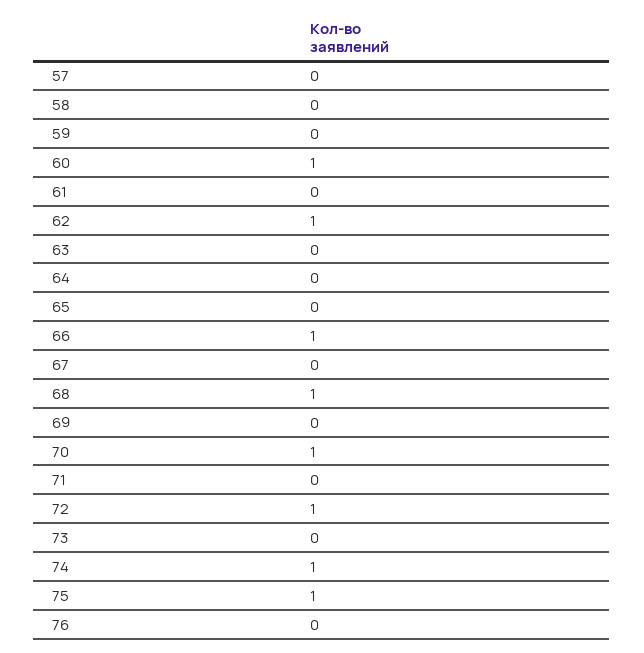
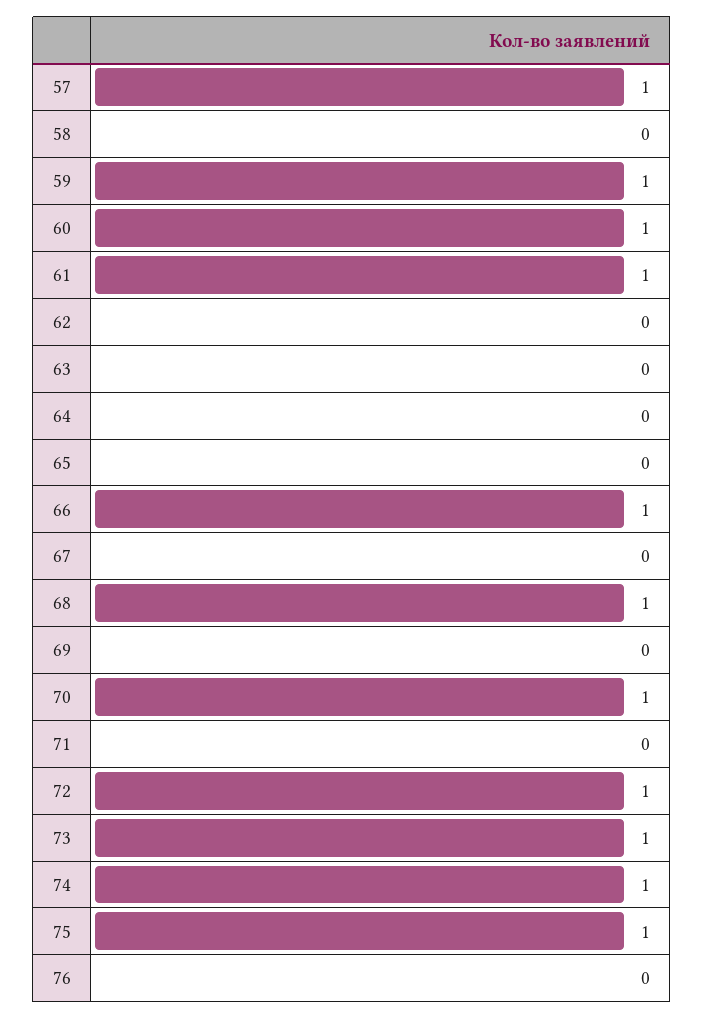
57: 0 -> 1
59: 0 -> 1
61: 0 -> 1
62: 1 -> 0
73: 0 -> 1

